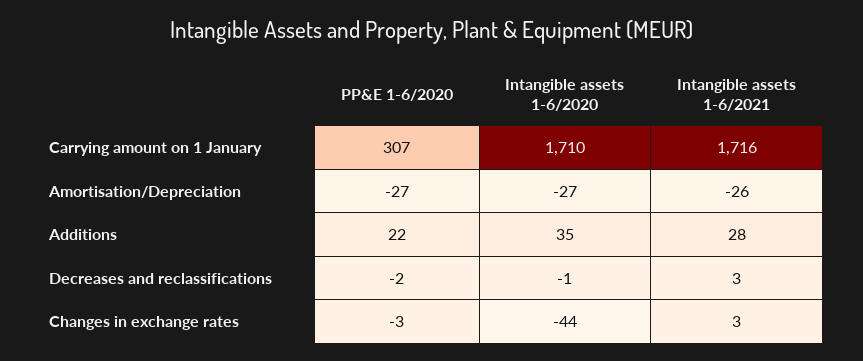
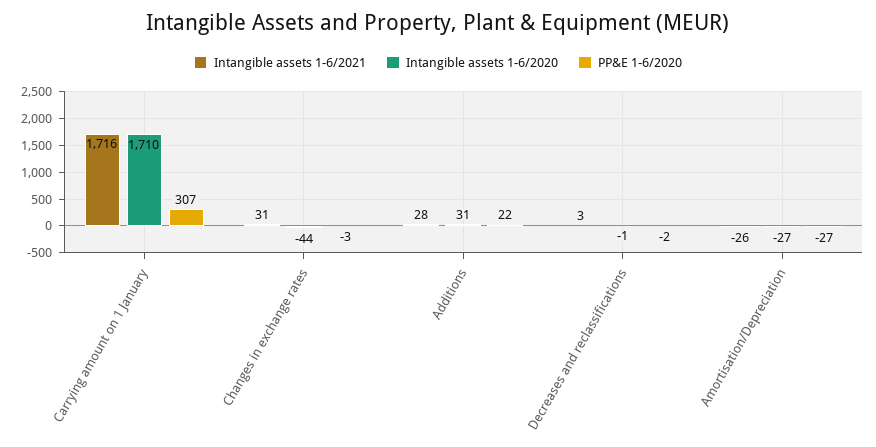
Intangible assets 1-6/2020, Additions: 35 -> 31
Intangible assets 1-6/2021, Changes in exchange rates: 3 -> 31

